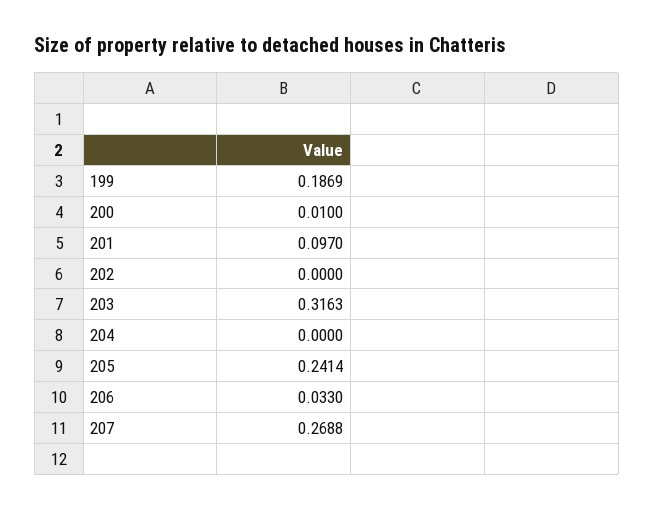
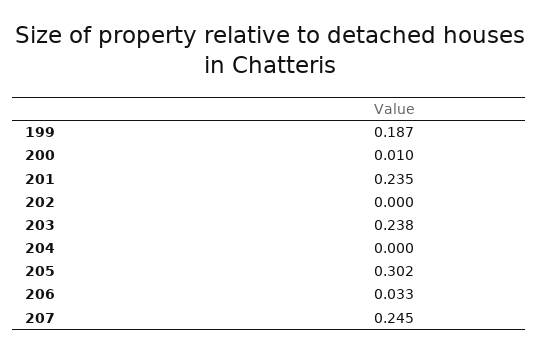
201: 0.097 -> 0.235
203: 0.3163 -> 0.238
205: 0.2414 -> 0.302
207: 0.2688 -> 0.245

